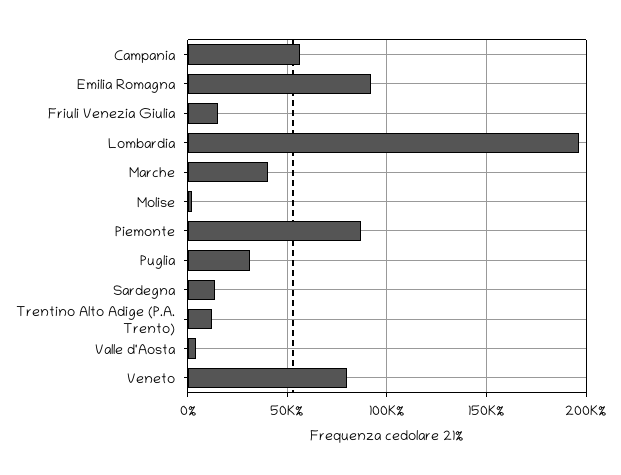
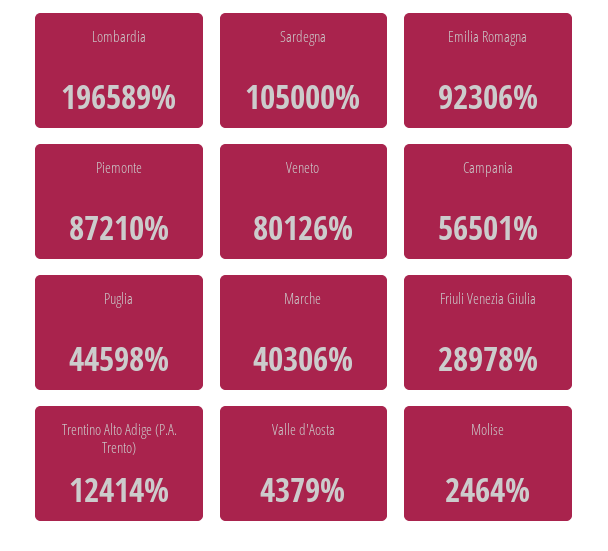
Friuli Venezia Giulia: 15000 -> 28978
Puglia: 30000 -> 44598
Sardegna: 15000 -> 105000

